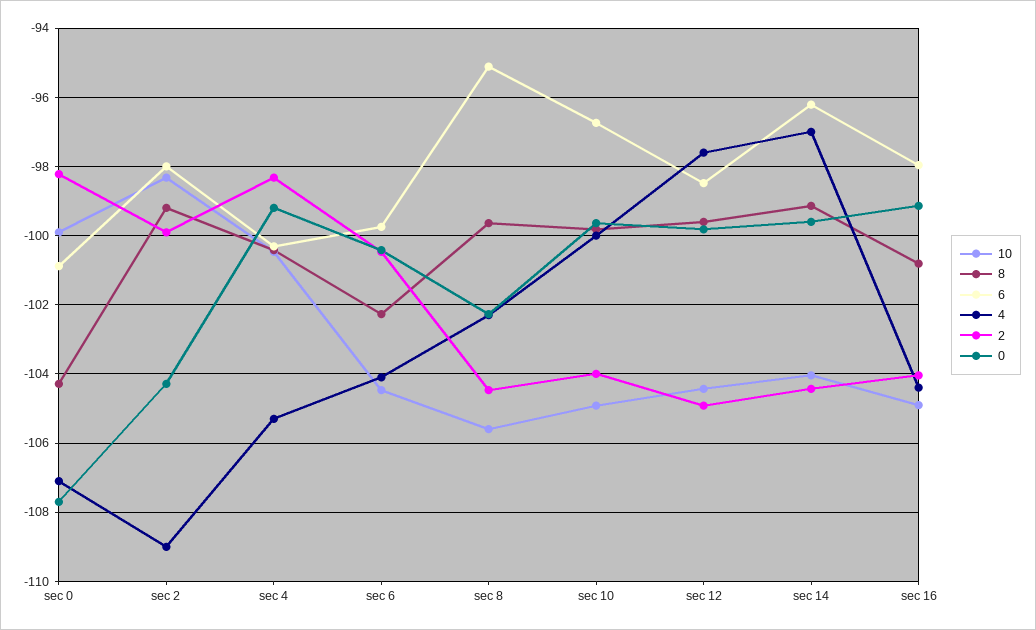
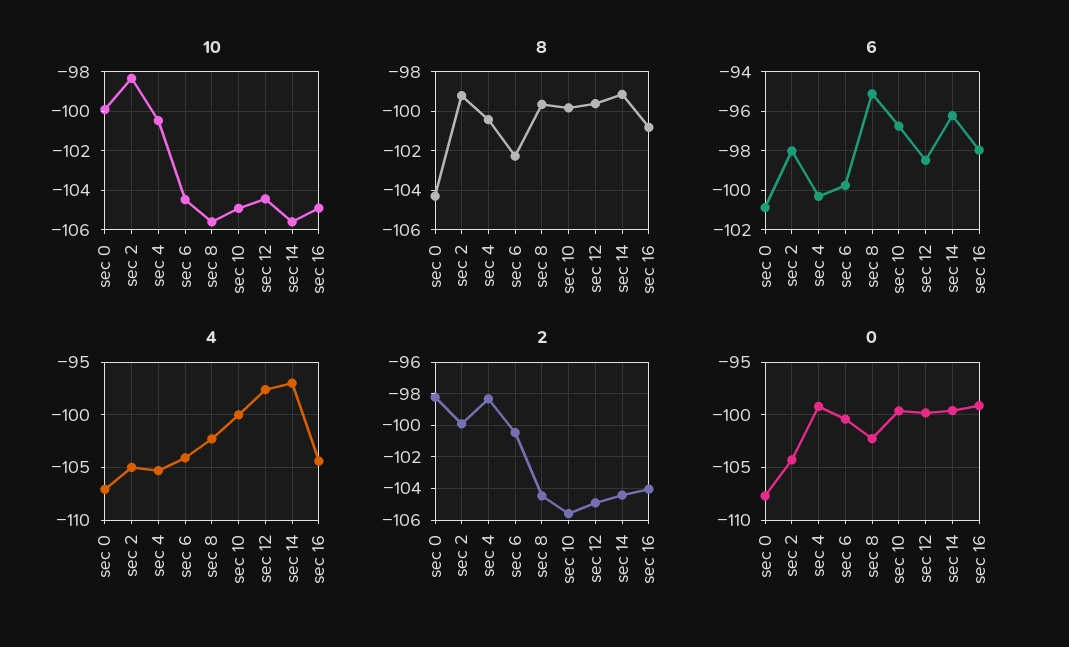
4, sec 2: -109 -> -105
2, sec 10: -104 -> -105.5
10, sec 14: -104 -> -105.5

